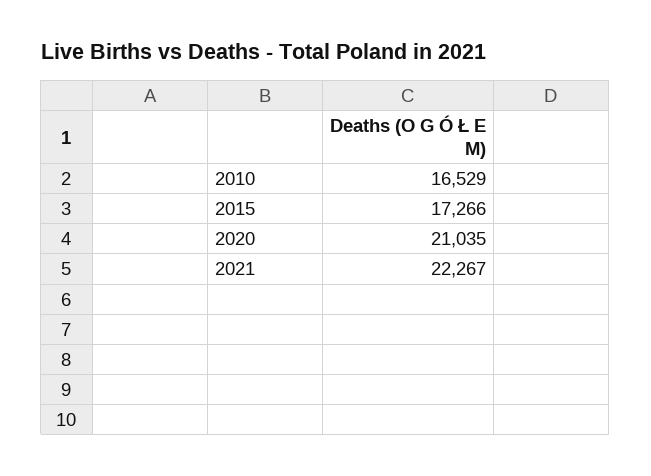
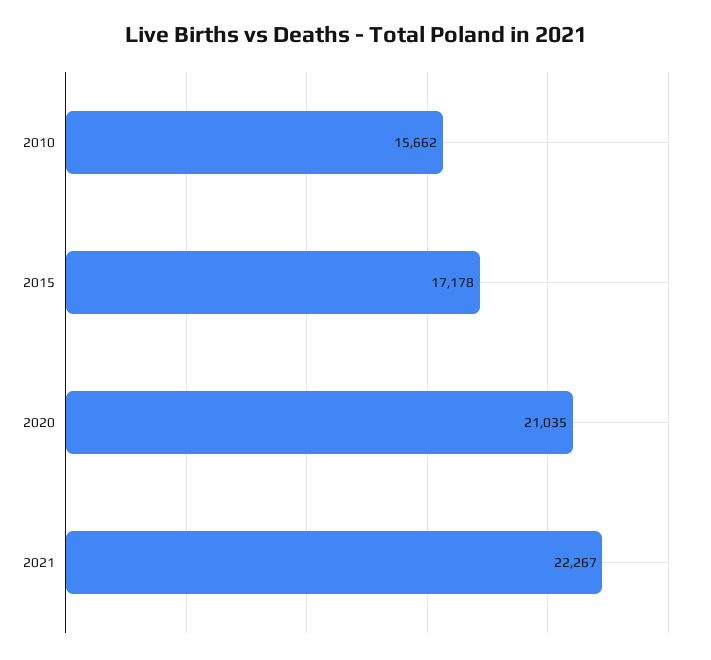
2010: 16529 -> 15662
2015: 17266 -> 17178

